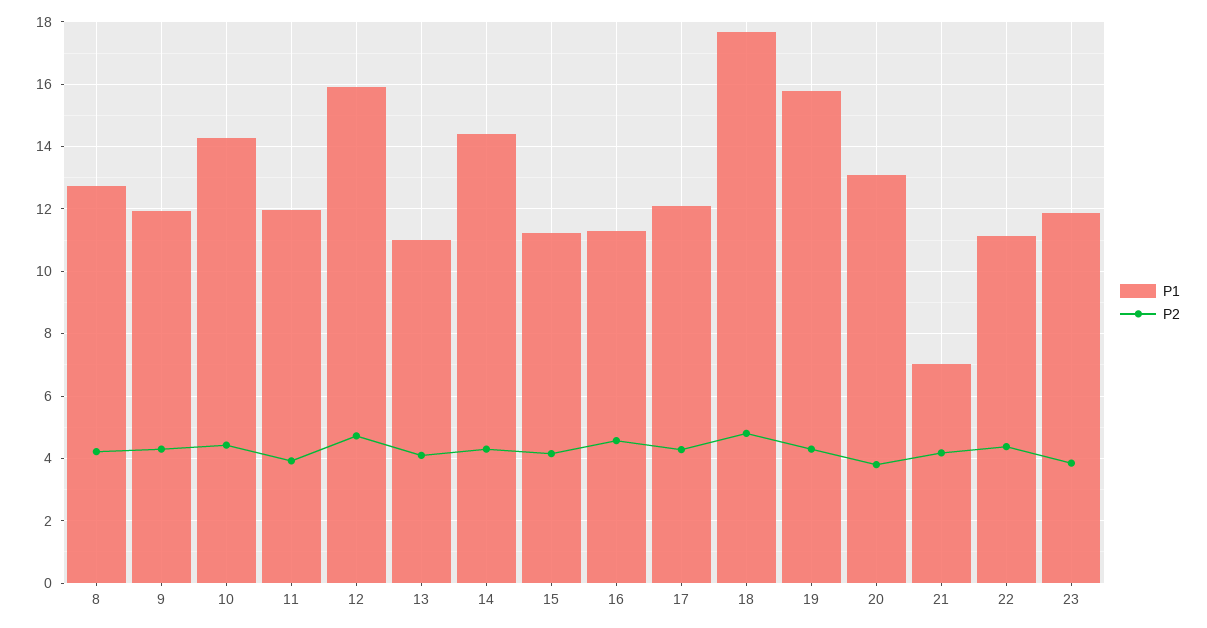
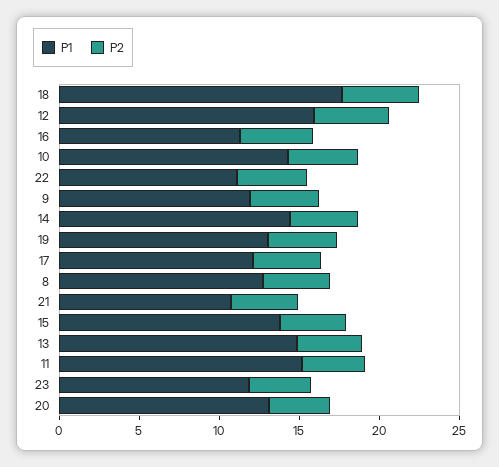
P1, 11: 12 -> 15
P1, 13: 11 -> 15
P1, 15: 11.2 -> 14
P1, 19: 15.8 -> 13
P1, 21: 7 -> 11

